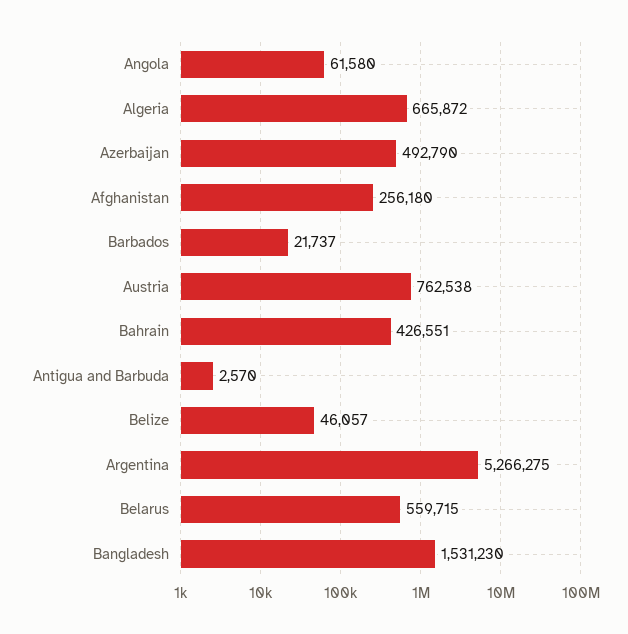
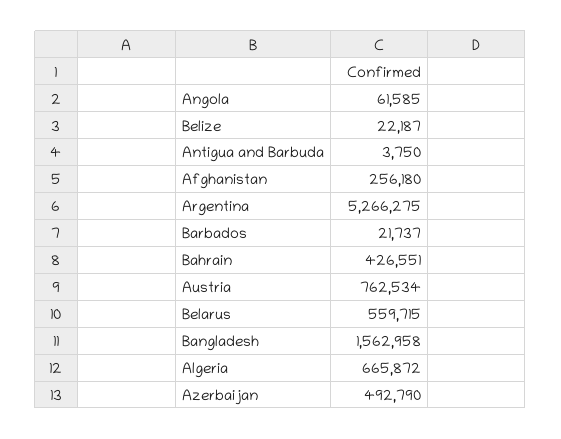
Angola: 61580 -> 61585
Austria: 762538 -> 762534
Antigua and Barbuda: 2570 -> 3750
Belize: 46057 -> 22187
Bangladesh: 1531230 -> 1562958

